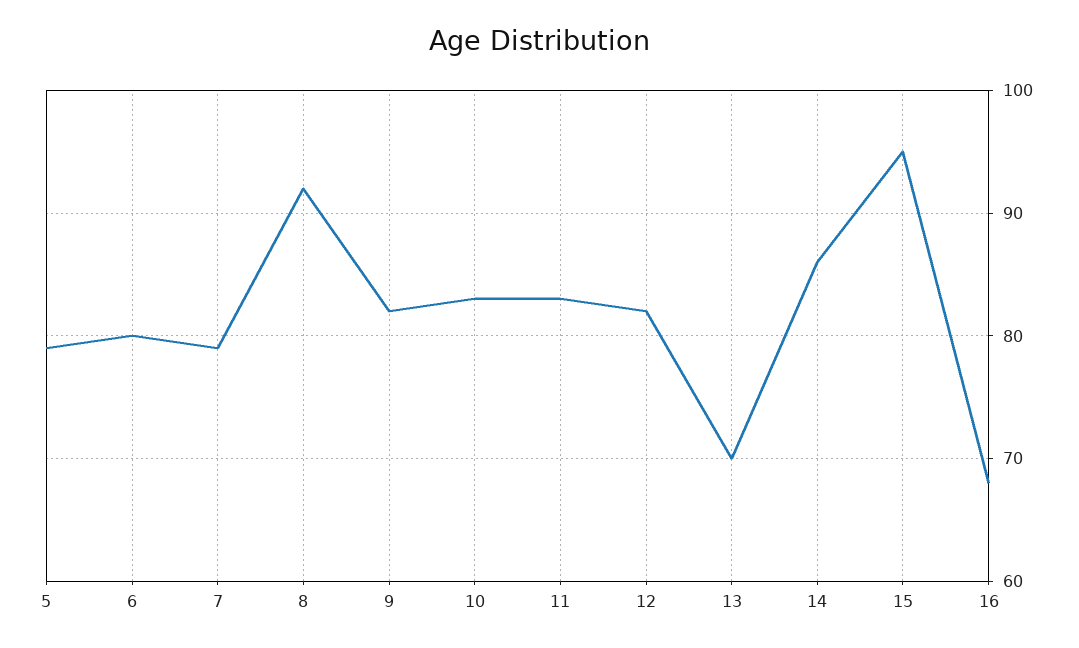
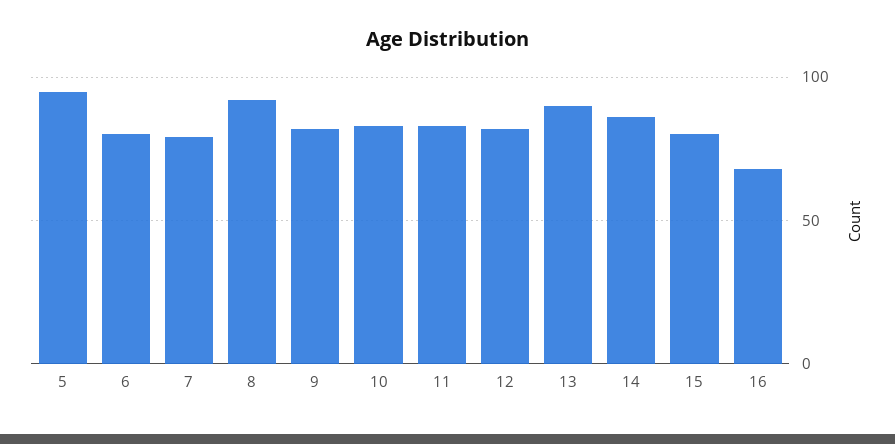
5: 79 -> 95
13: 70 -> 90
15: 95 -> 80

